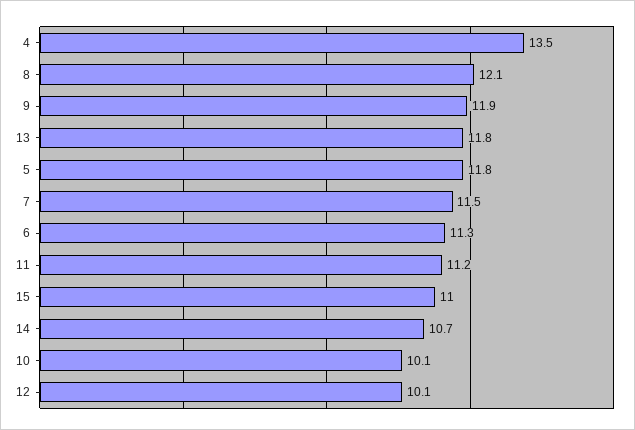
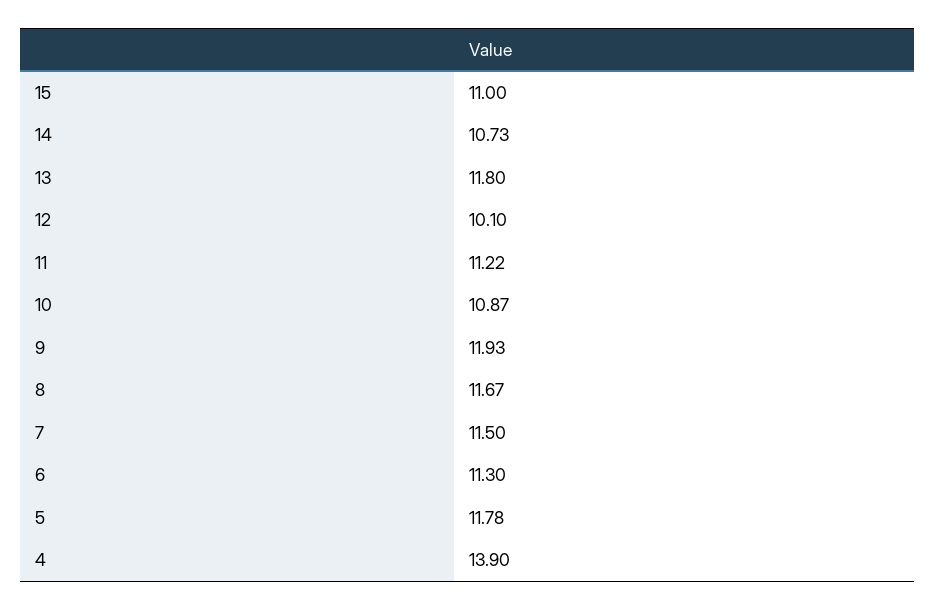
4: 13.5 -> 13.9
8: 12.1 -> 11.67
10: 10.1 -> 10.87

